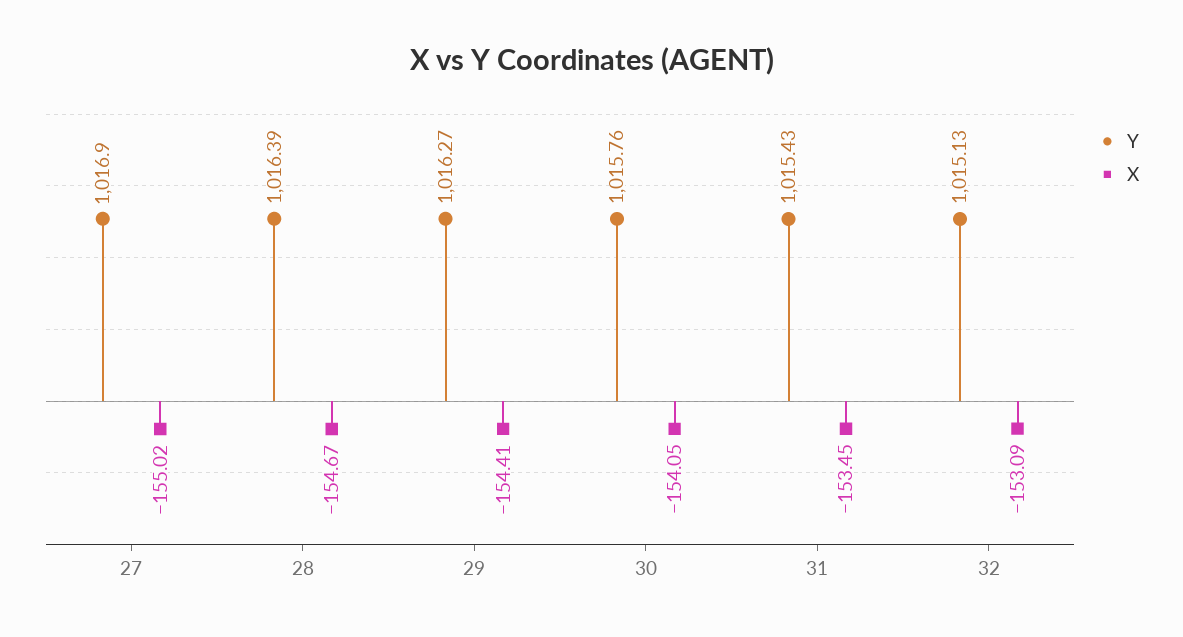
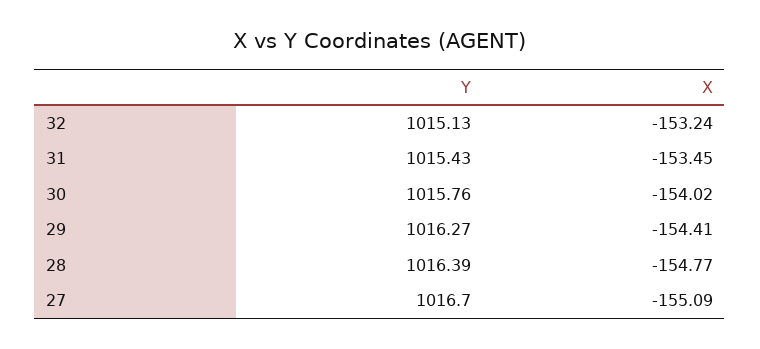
Y, 27: 1016.9 -> 1016.7
X, 27: -155.02 -> -155.09
X, 28: -154.67 -> -154.77
X, 30: -154.05 -> -154.02
X, 32: -153.09 -> -153.24

